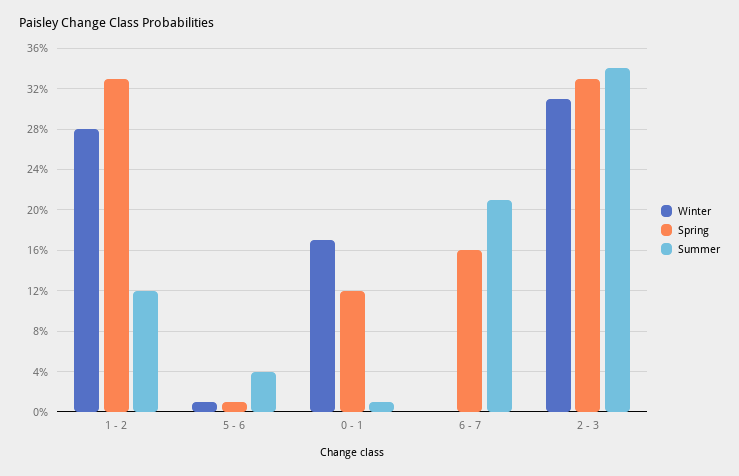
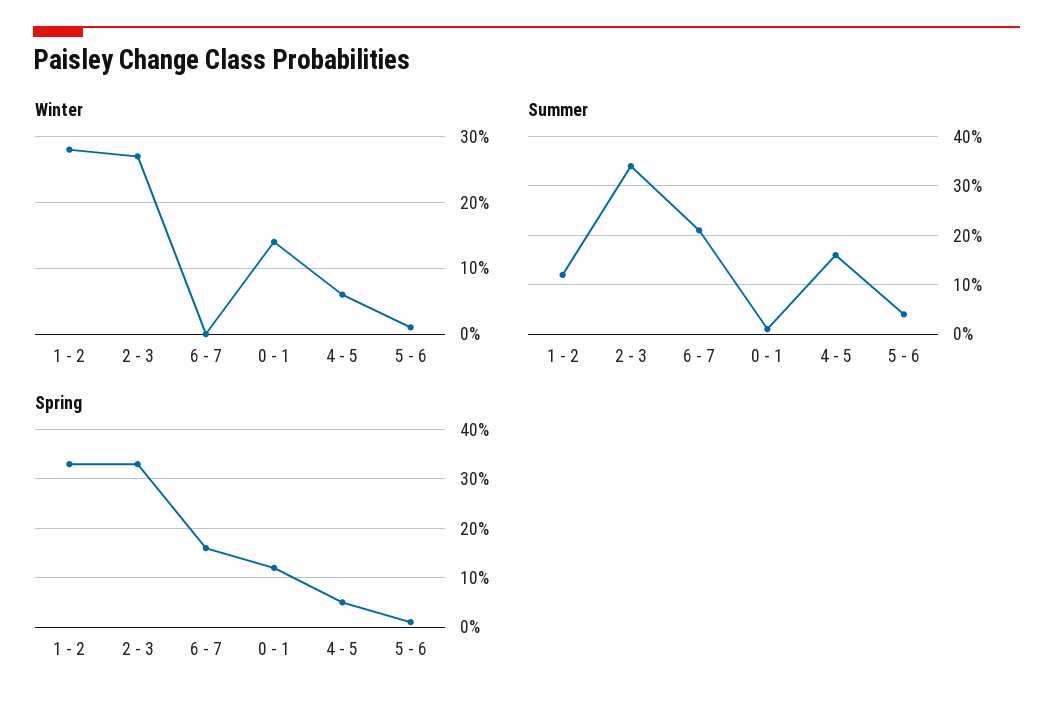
Winter, 0 - 1: 17 -> 14
Winter, 2 - 3: 31 -> 27
Winter, 4 - 5: none -> 6
Summer, 4 - 5: none -> 15
Spring, 4 - 5: none -> 5

